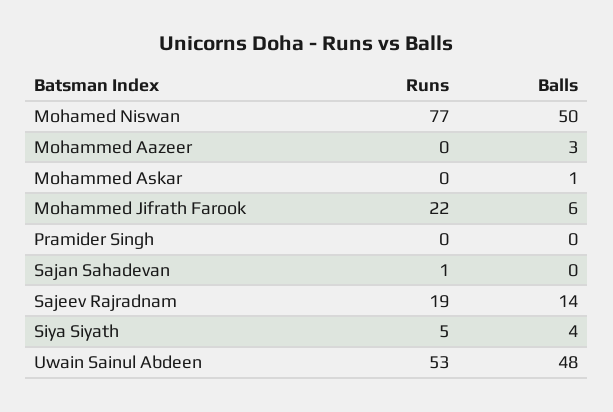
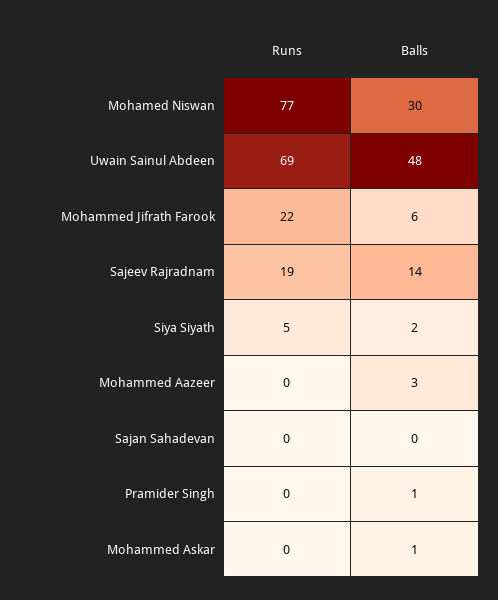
Balls, Mohamed Niswan: 50 -> 30
Balls, Pramider Singh: 0 -> 1
Runs, Sajan Sahadevan: 1 -> 0
Balls, Siya Siyath: 4 -> 2
Runs, Uwain Sainul Abdeen: 53 -> 69

